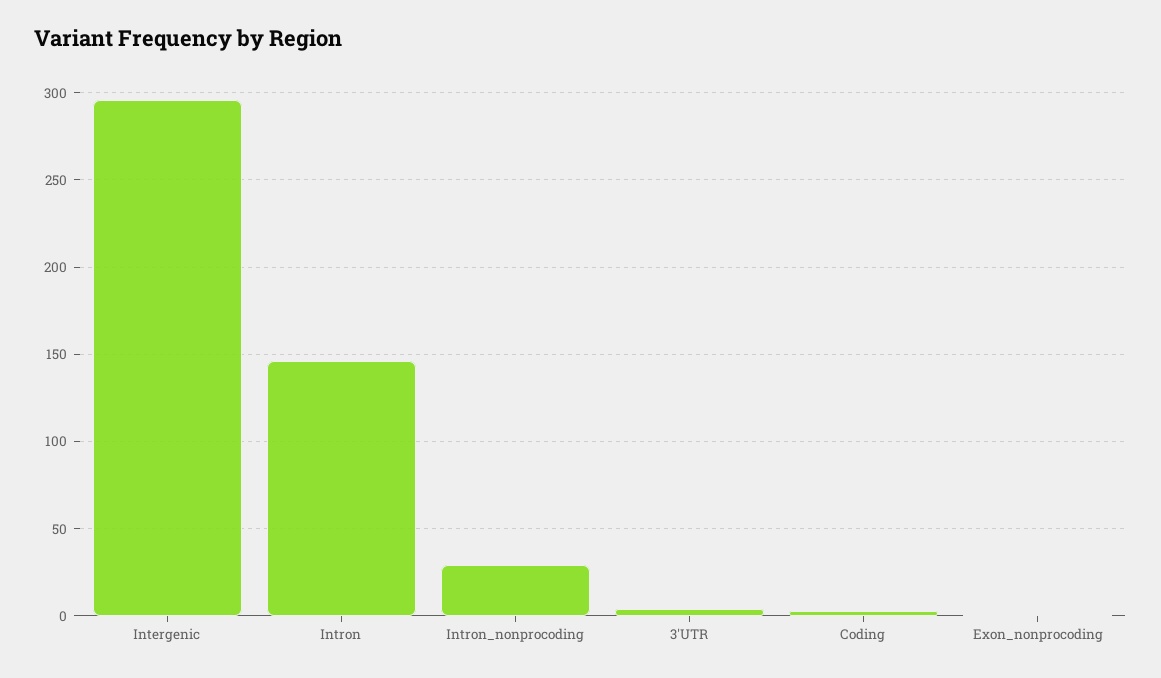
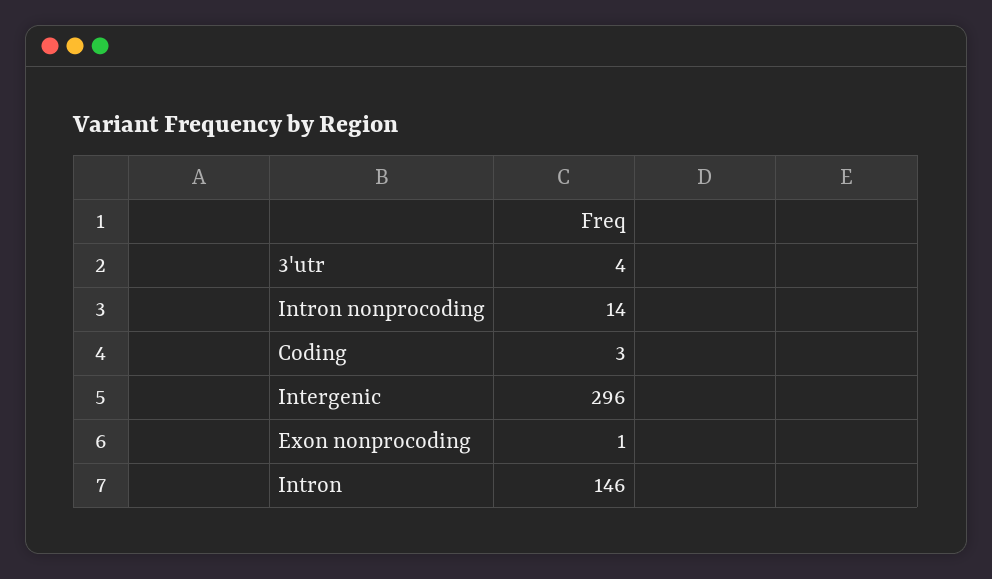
Intron_nonprocoding: 30 -> 14

